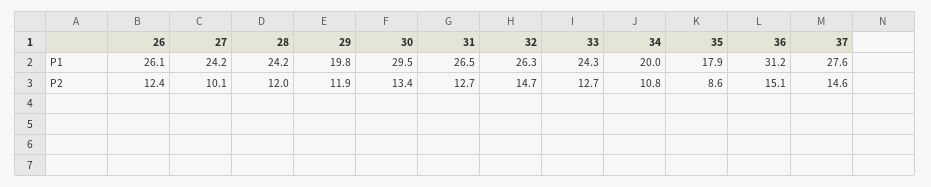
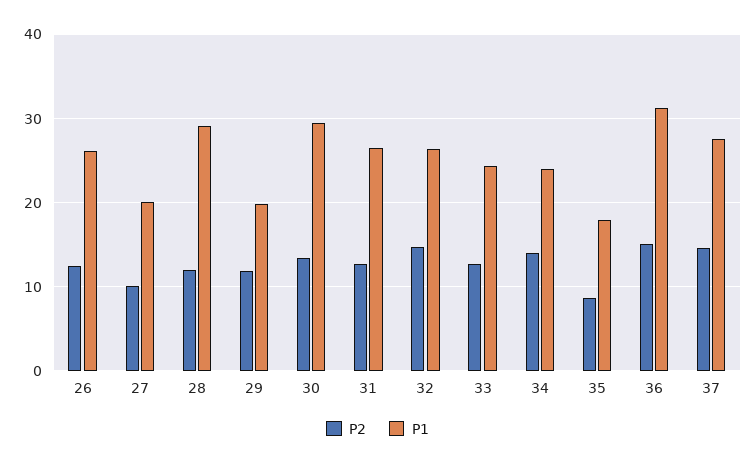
P1, 27: 24.2 -> 20
P1, 28: 24.2 -> 29
P1, 34: 20 -> 24
P2, 34: 10.8 -> 14

